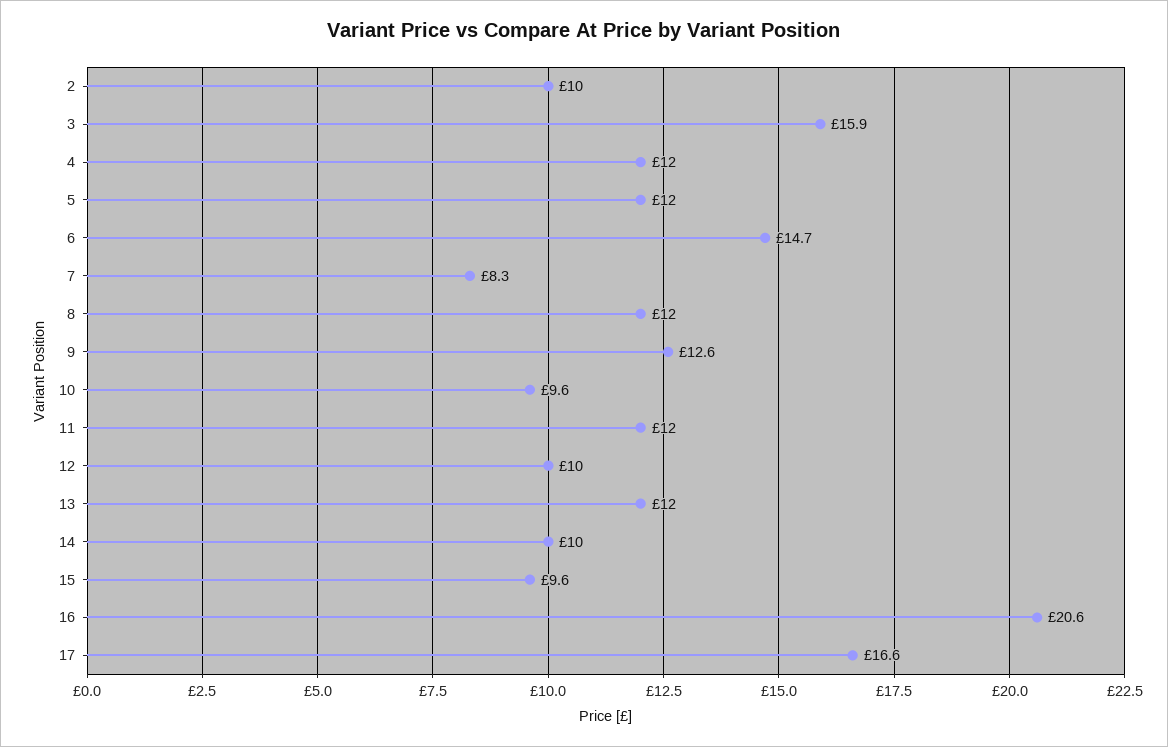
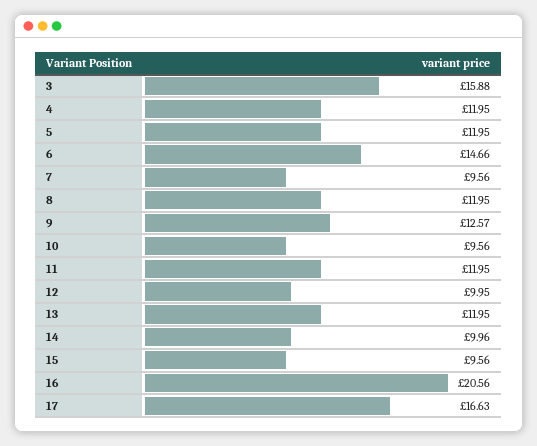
2: 10 -> none
7: 8.3 -> 9.56

